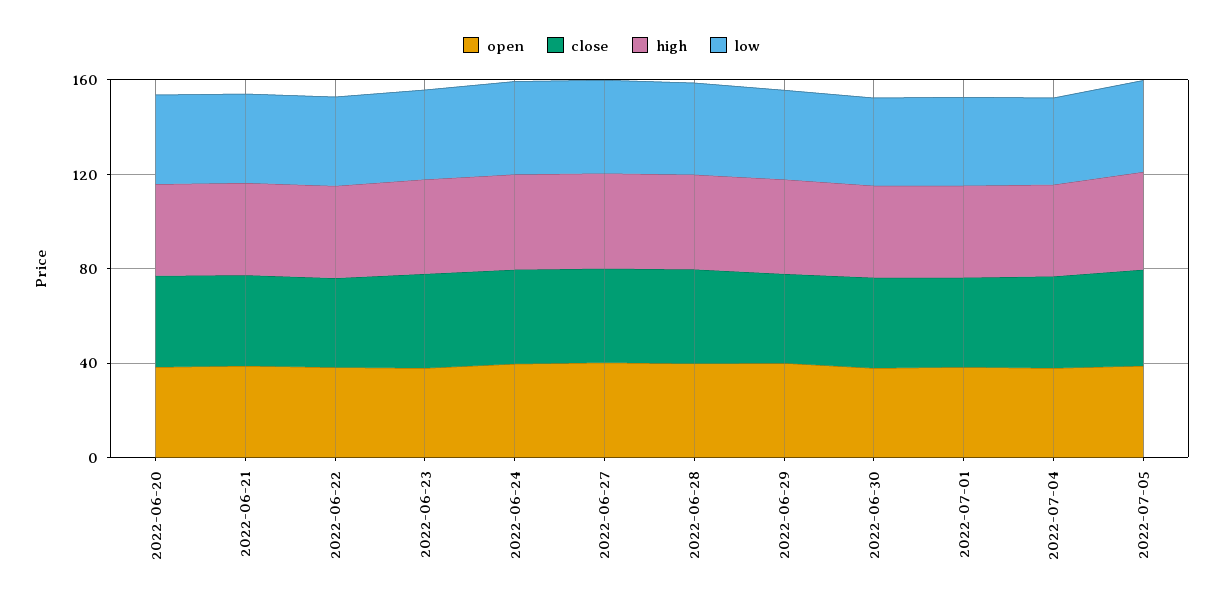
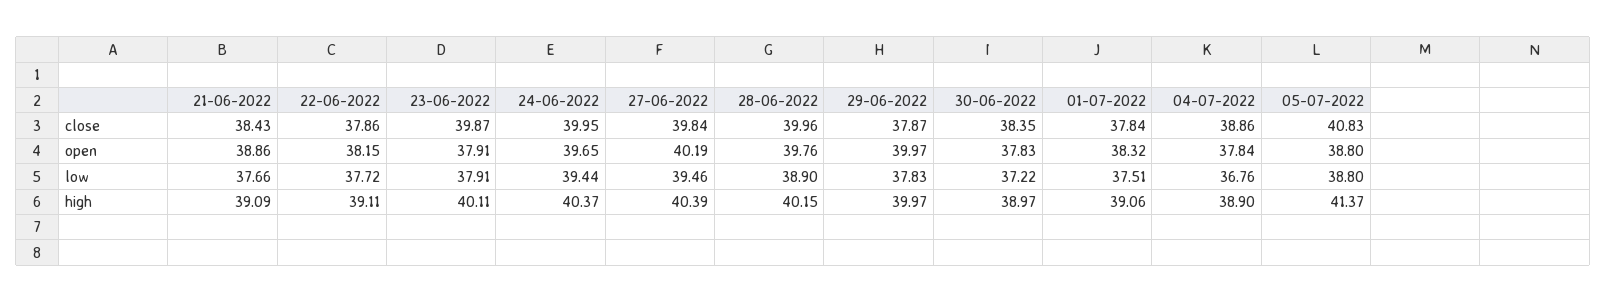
open, 2022-06-20: 40 -> none
close, 2022-06-20: 40 -> none
high, 2022-06-20: 40 -> none
low, 2022-06-20: 40 -> none

